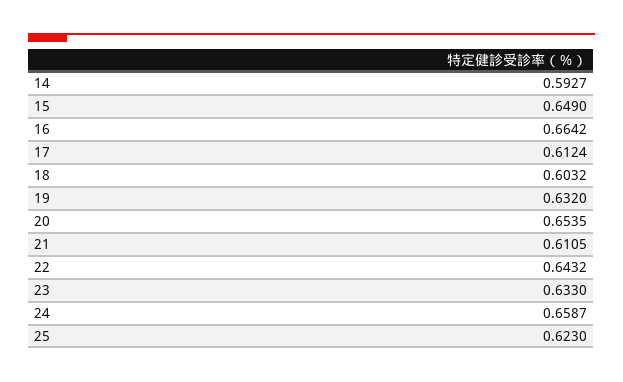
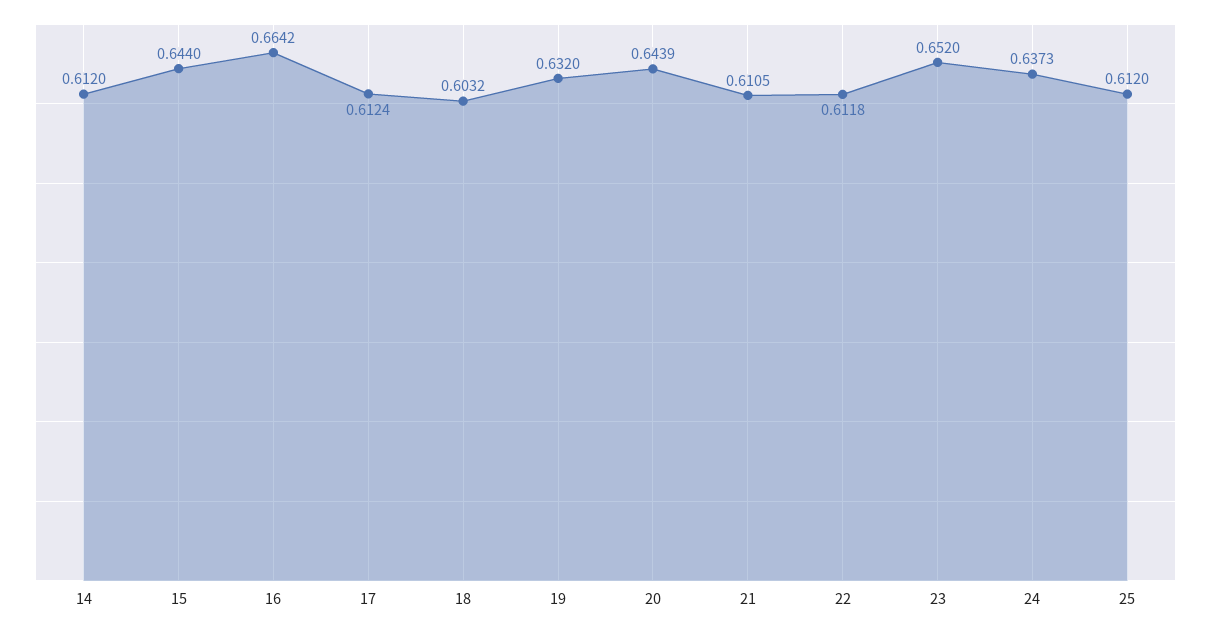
14: 0.5927 -> 0.612
15: 0.649 -> 0.644
20: 0.6535 -> 0.6439
22: 0.6432 -> 0.6118
23: 0.633 -> 0.652
24: 0.6587 -> 0.6373
25: 0.623 -> 0.612

